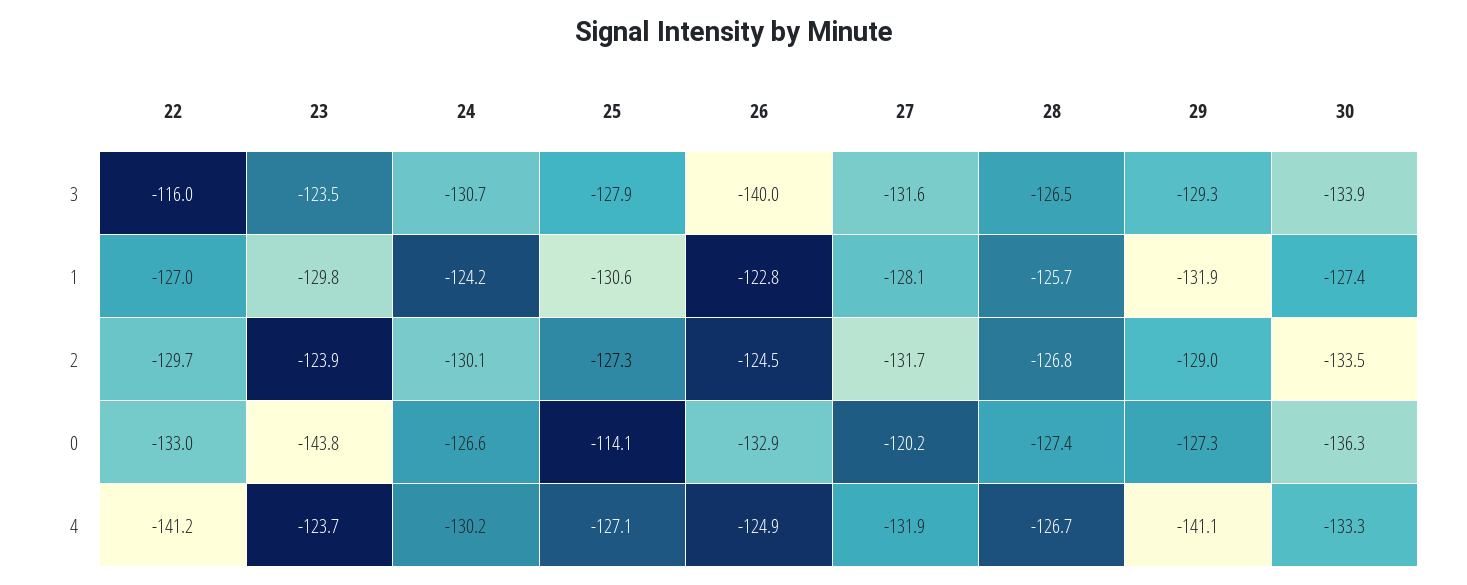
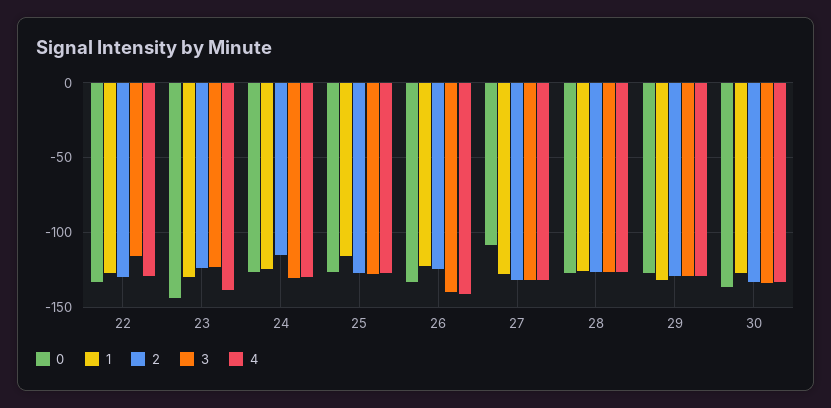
1, 25: -130.6 -> -115
2, 24: -130.1 -> -115
0, 25: -114.1 -> -125
0, 27: -120.2 -> -110
4, 22: -141.2 -> -130
4, 23: -123.7 -> -140
4, 26: -124.9 -> -140
4, 29: -141.1 -> -130

